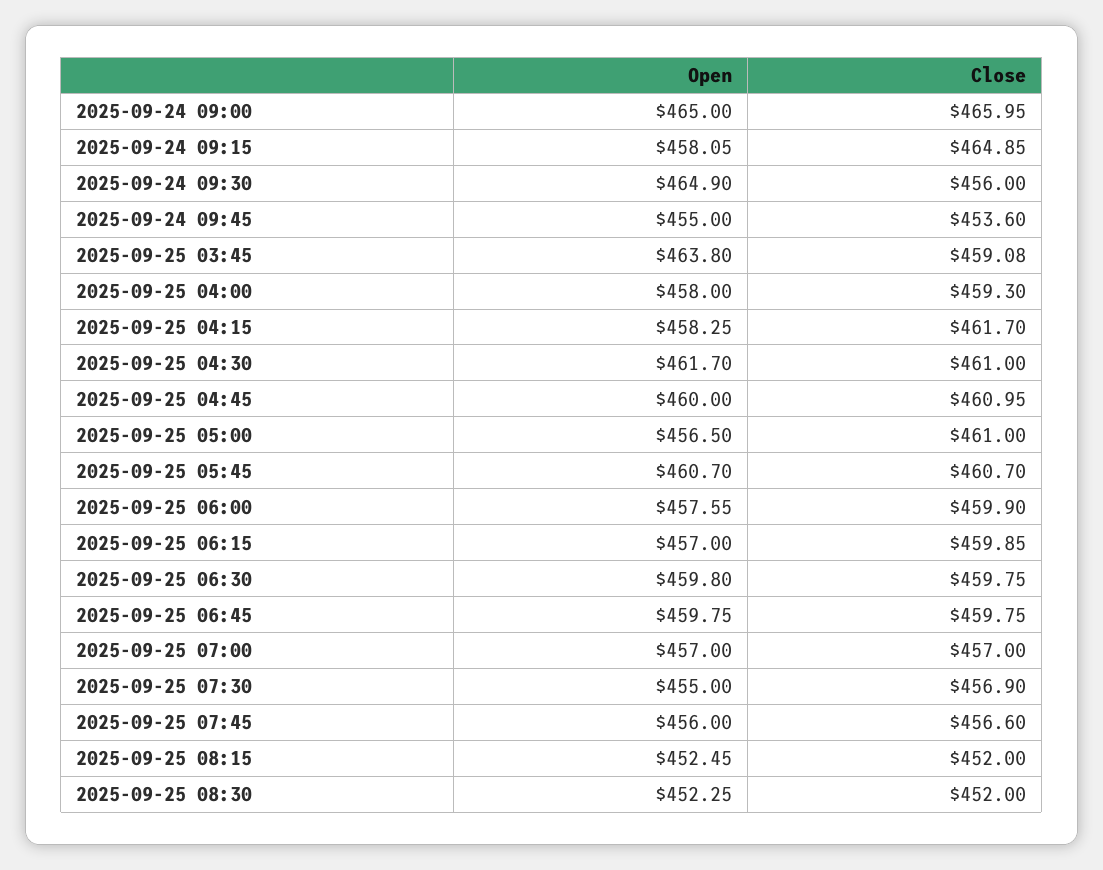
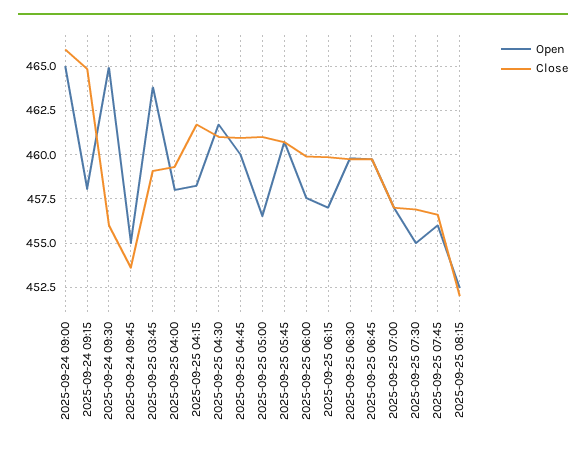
Open, 2025-09-25 08:30: 452.25 -> none
Close, 2025-09-25 08:30: 452 -> none

